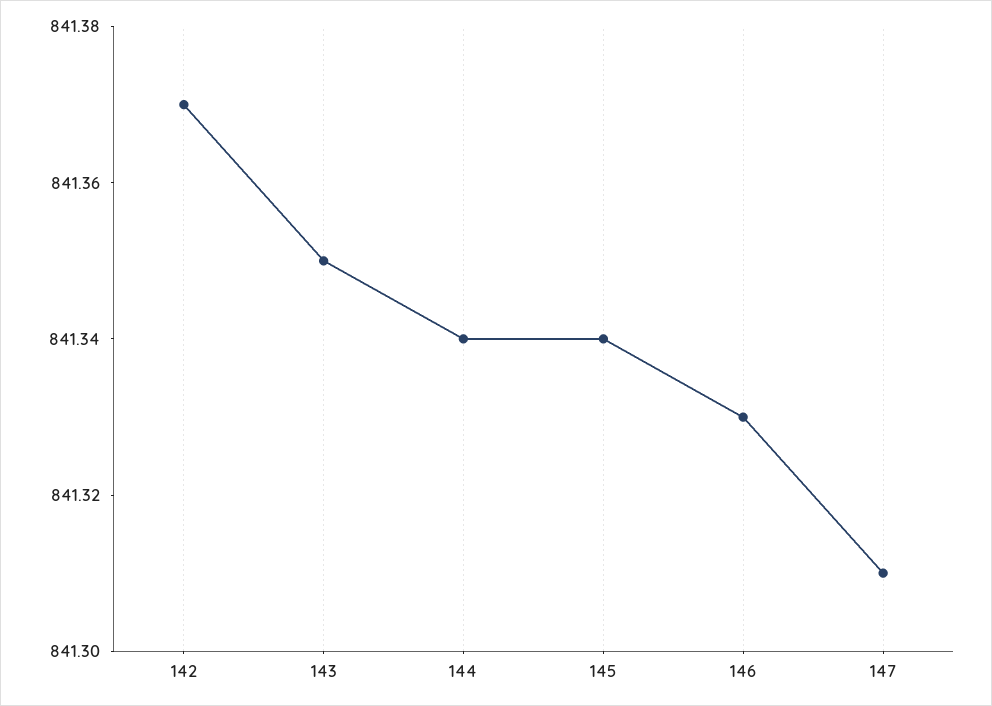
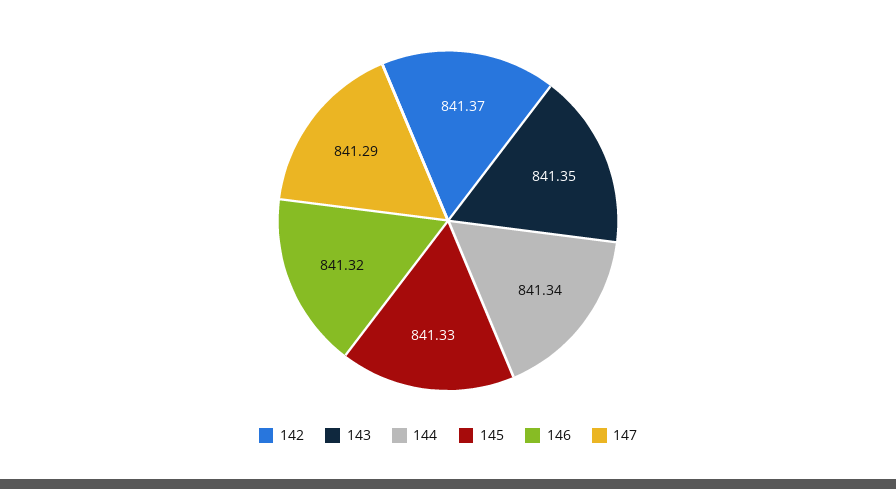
145: 841.34 -> 841.33
146: 841.33 -> 841.32
147: 841.31 -> 841.29

